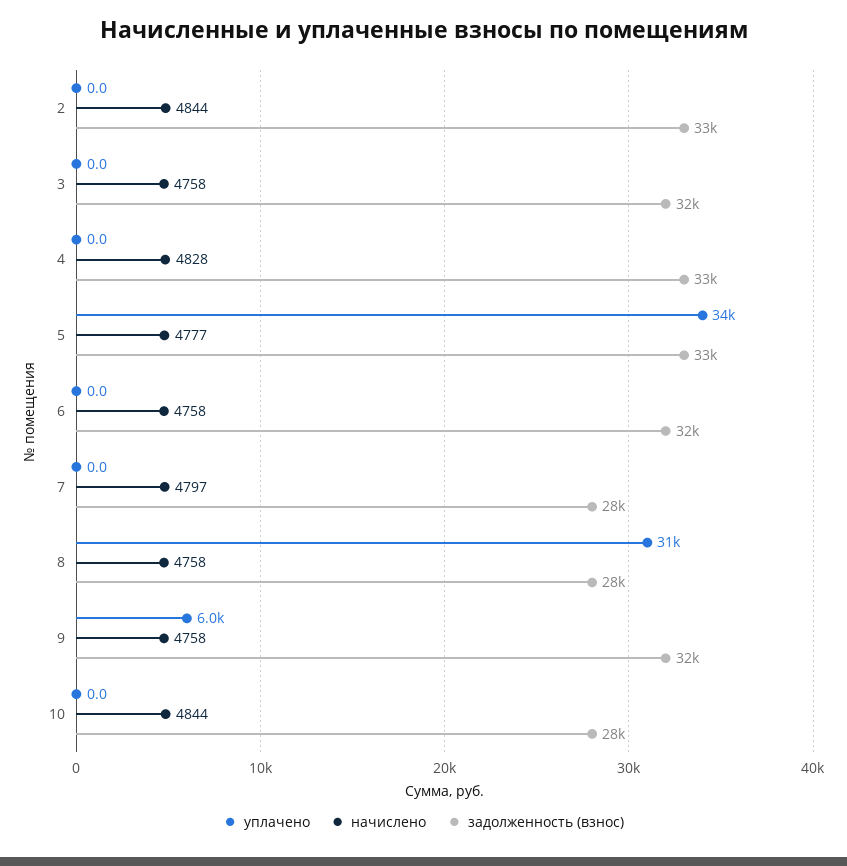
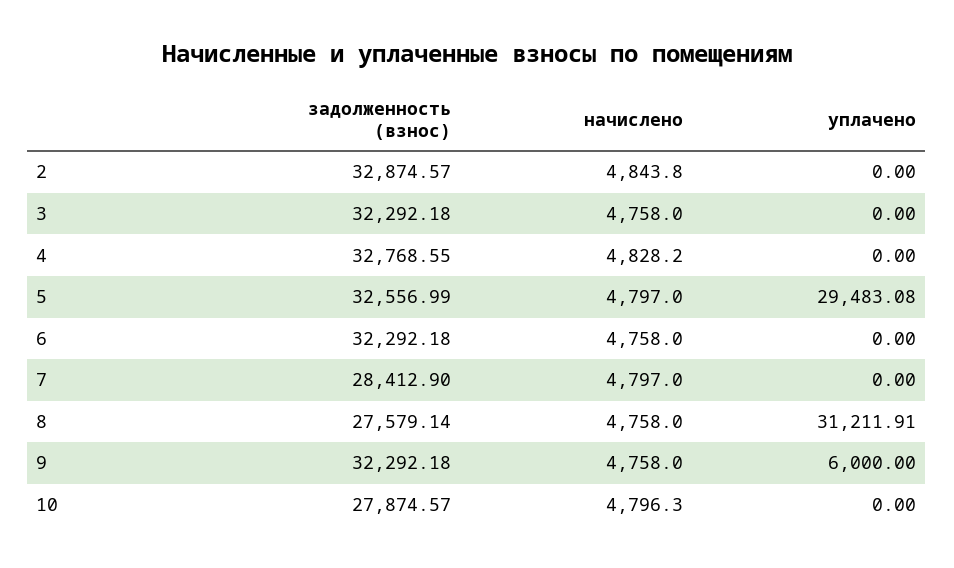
уплачено, 5: 34000 -> 29483.08
начислено, 5: 4777 -> 4797
начислено, 10: 4844 -> 4796.3

